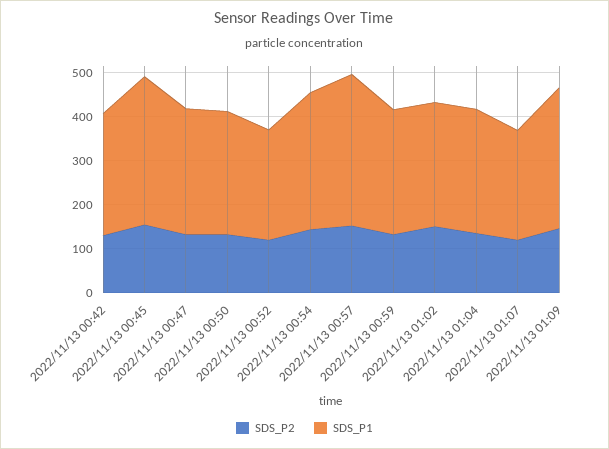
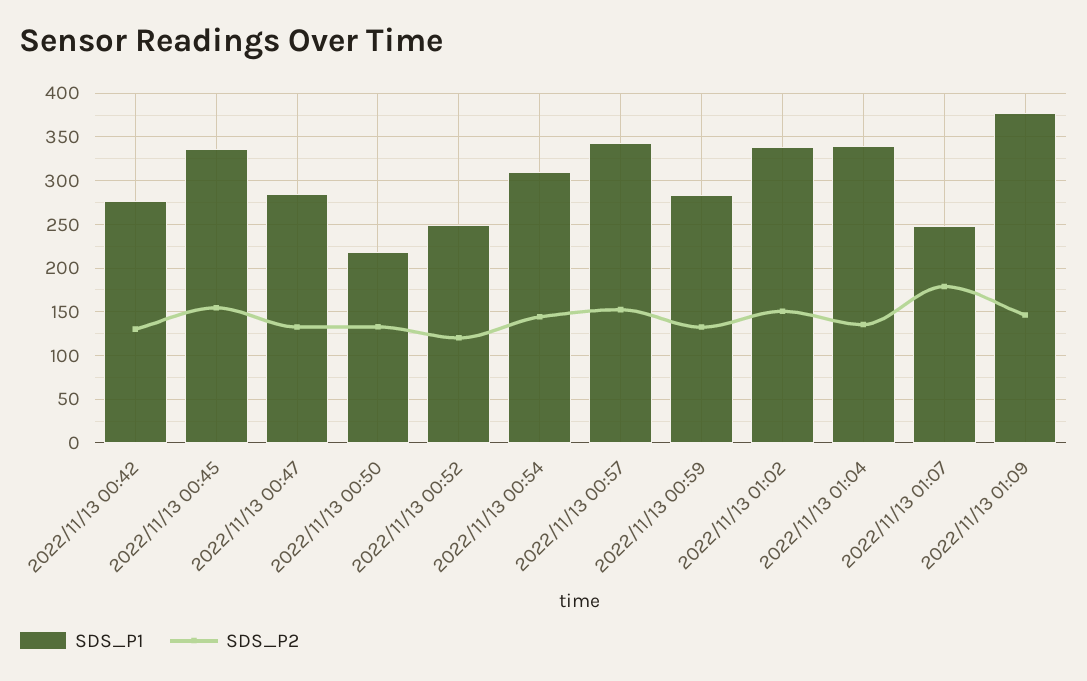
SDS_P1, 2022/11/13 00:50: 280 -> 220
SDS_P1, 2022/11/13 01:02: 280 -> 340
SDS_P1, 2022/11/13 01:04: 280 -> 340
SDS_P2, 2022/11/13 01:07: 120 -> 180
SDS_P1, 2022/11/13 01:09: 320 -> 380

